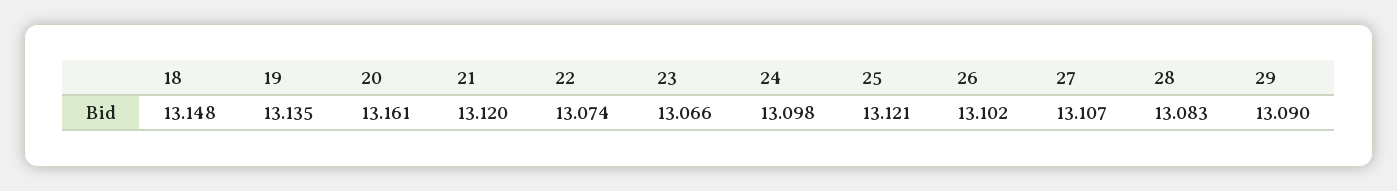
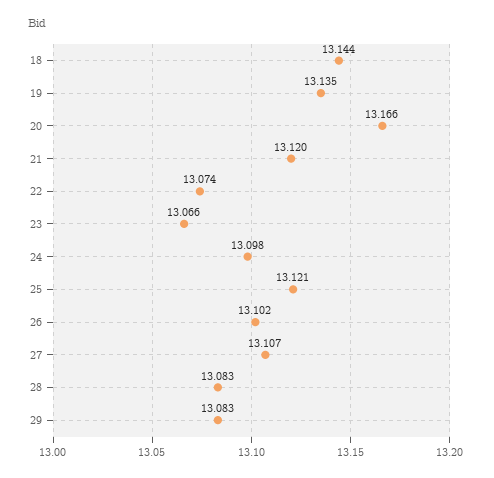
18: 13.148 -> 13.144
20: 13.161 -> 13.166
29: 13.09 -> 13.083

